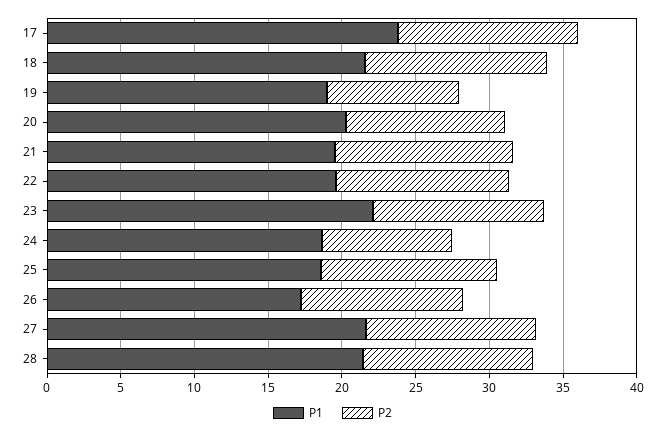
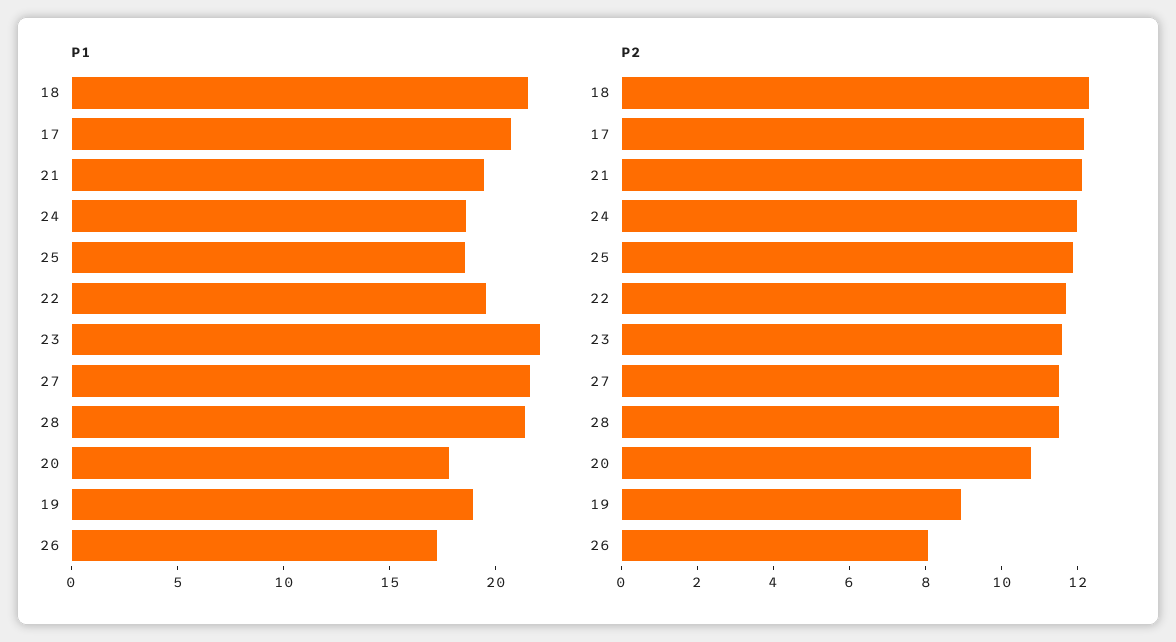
P1, 17: 24 -> 21
P1, 20: 20 -> 18
P2, 24: 9 -> 12
P2, 26: 11 -> 8

